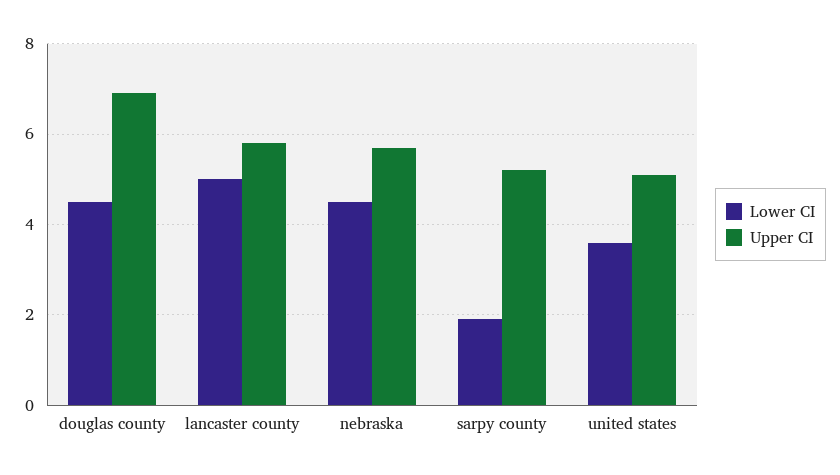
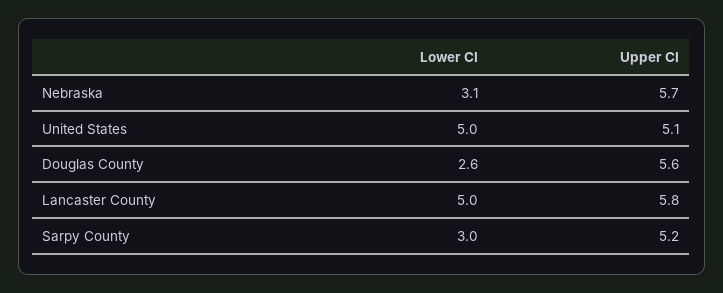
Lower CI, douglas county: 4.5 -> 2.6
Upper CI, douglas county: 7 -> 5.6
Lower CI, nebraska: 4.5 -> 3.1
Lower CI, sarpy county: 2 -> 3
Lower CI, united states: 3.5 -> 5

